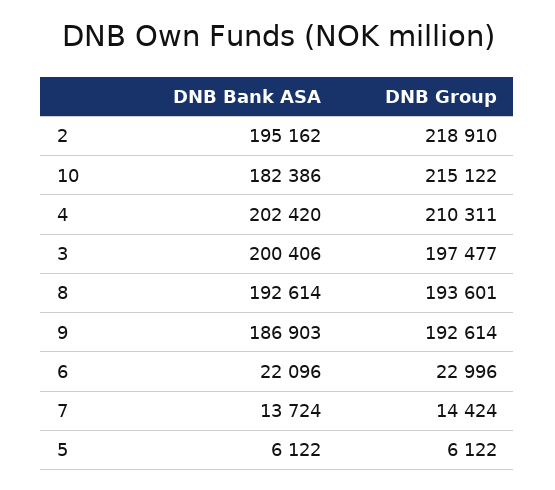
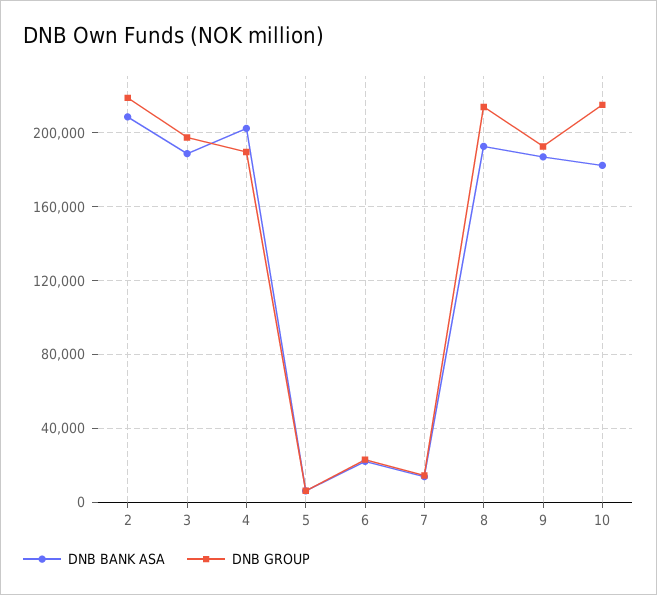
DNB Bank ASA, 2: 195162 -> 210000
DNB Group, 4: 210311 -> 190000
DNB Bank ASA, 3: 200406 -> 190000
DNB Group, 8: 193601 -> 215000

